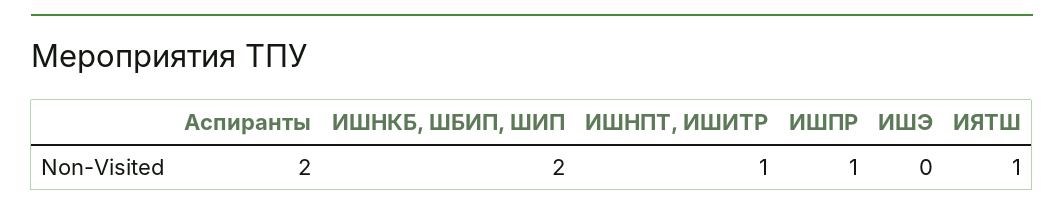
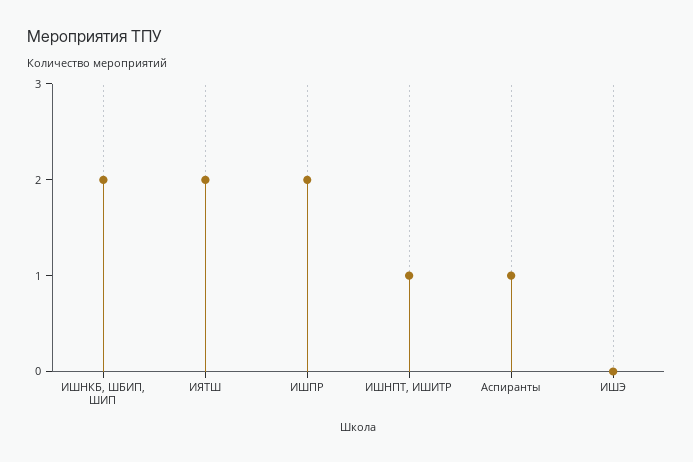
Аспиранты: 2 -> 1
ИШПР: 1 -> 2
ИЯТШ: 1 -> 2

